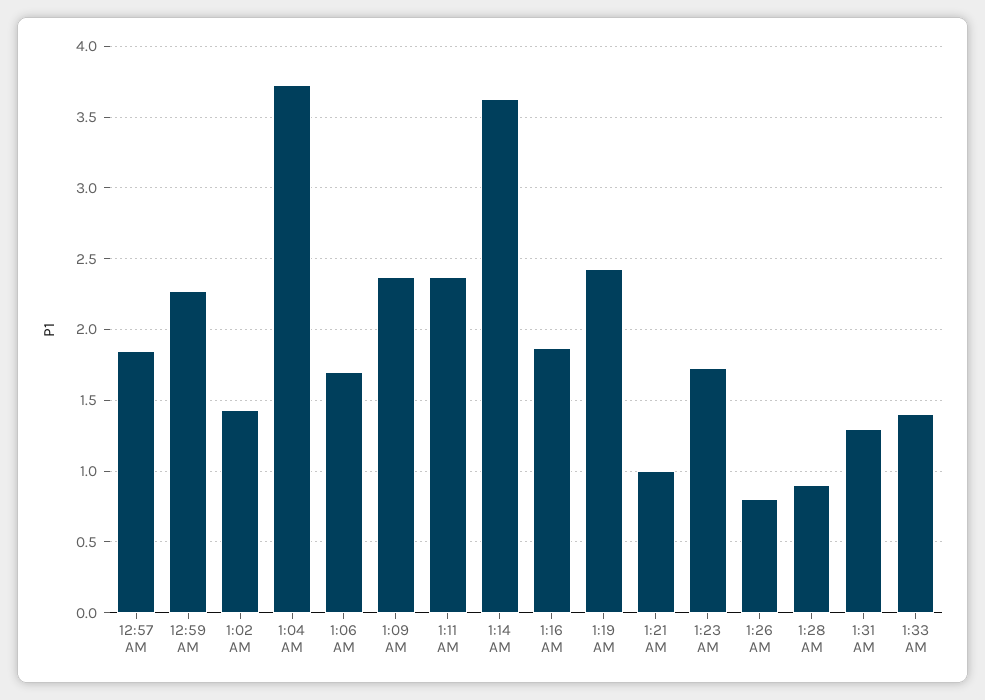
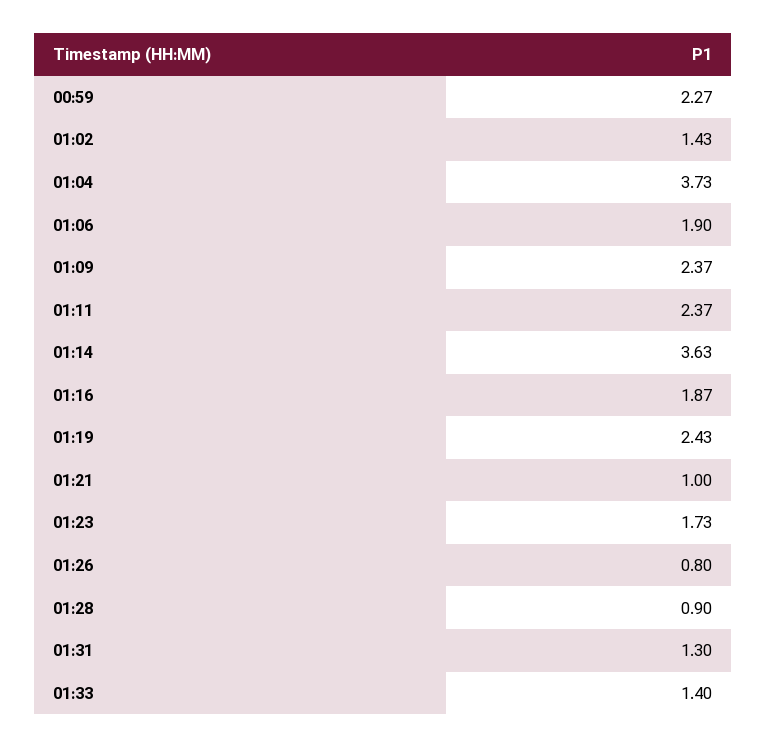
12:57 AM: 1.85 -> none
1:06 AM: 1.7 -> 1.9

